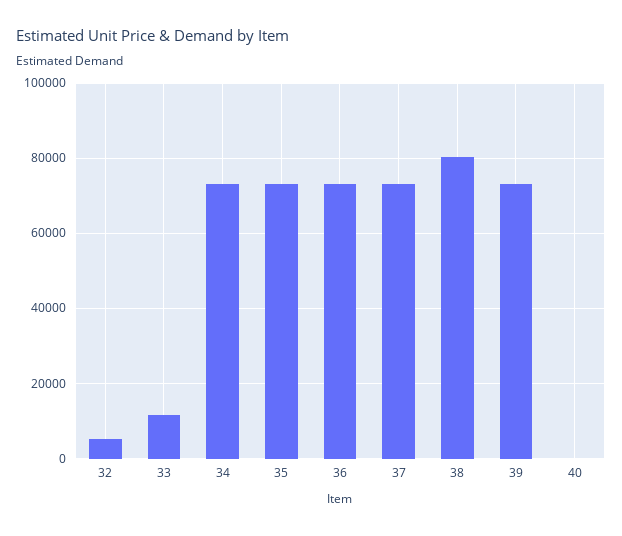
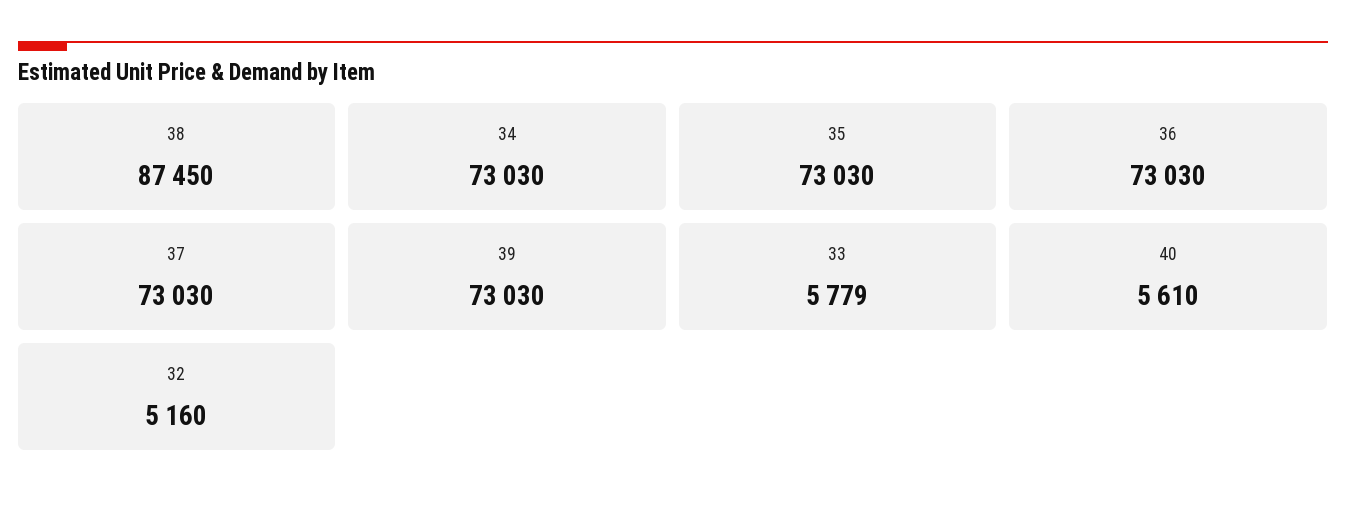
33: 12000 -> 5779
38: 80000 -> 87450
40: 0 -> 5610

